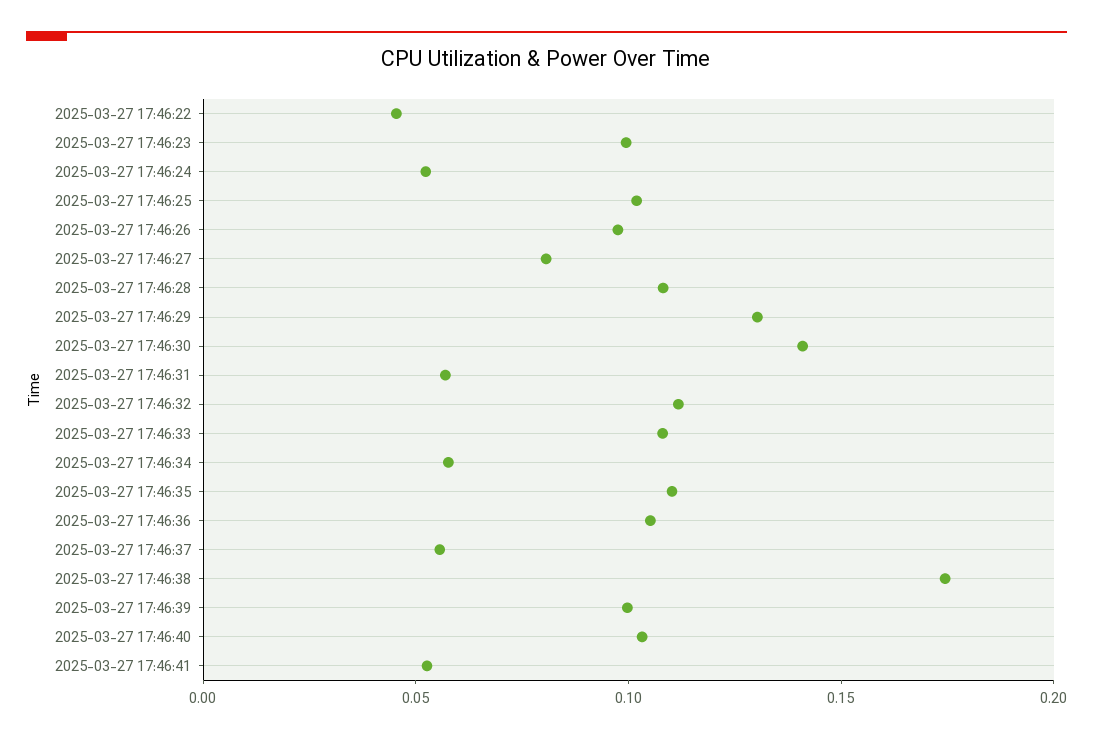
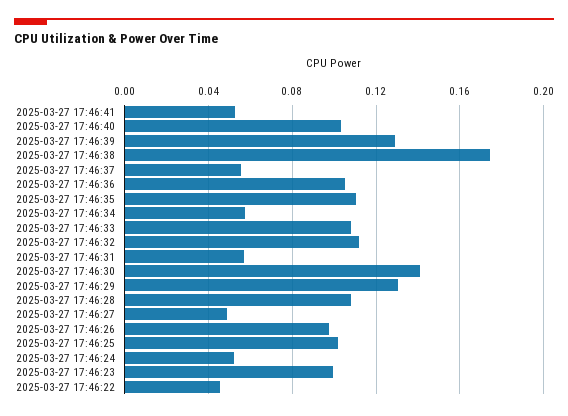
2025-03-27 17:46:27: 0.08 -> 0.05
2025-03-27 17:46:39: 0.1 -> 0.13

